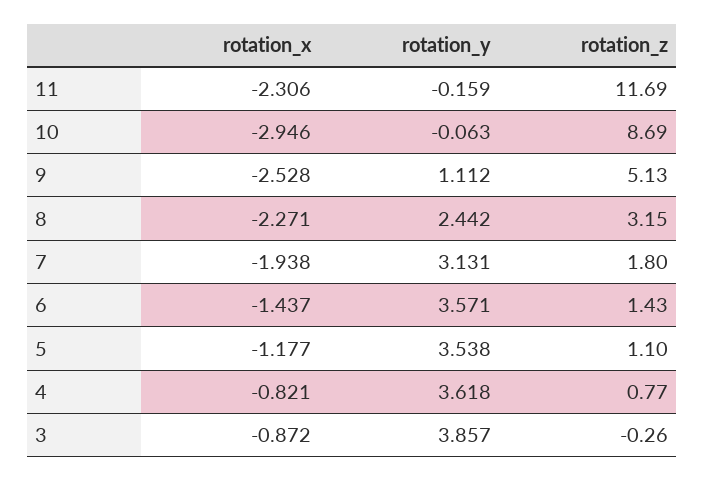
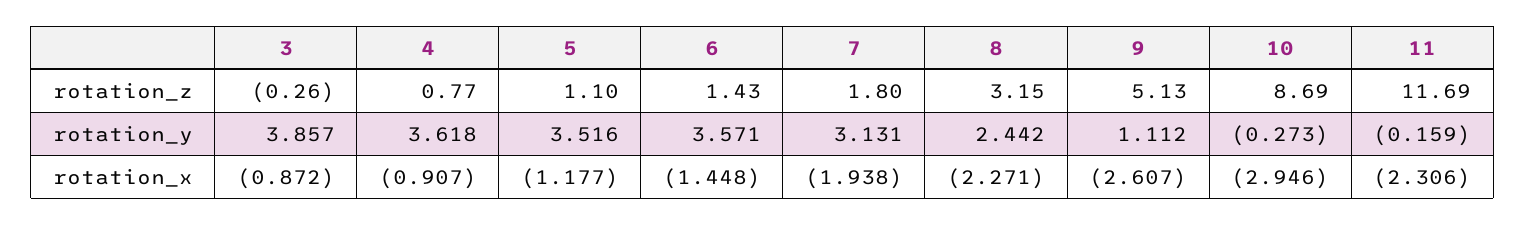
rotation_y, 10: -0.063 -> -0.273
rotation_x, 9: -2.528 -> -2.607
rotation_x, 6: -1.437 -> -1.448
rotation_y, 5: 3.538 -> 3.516
rotation_x, 4: -0.821 -> -0.907

